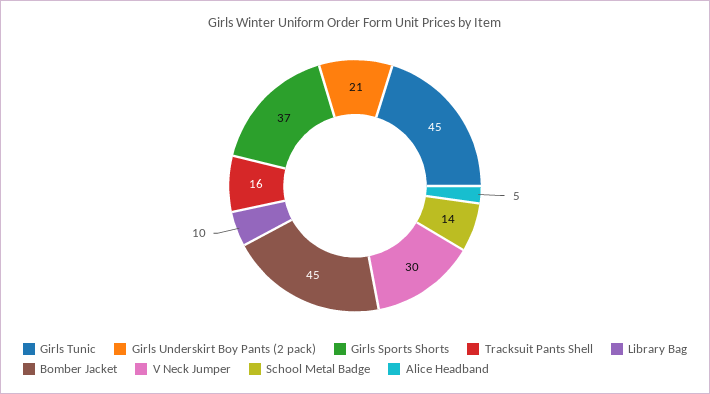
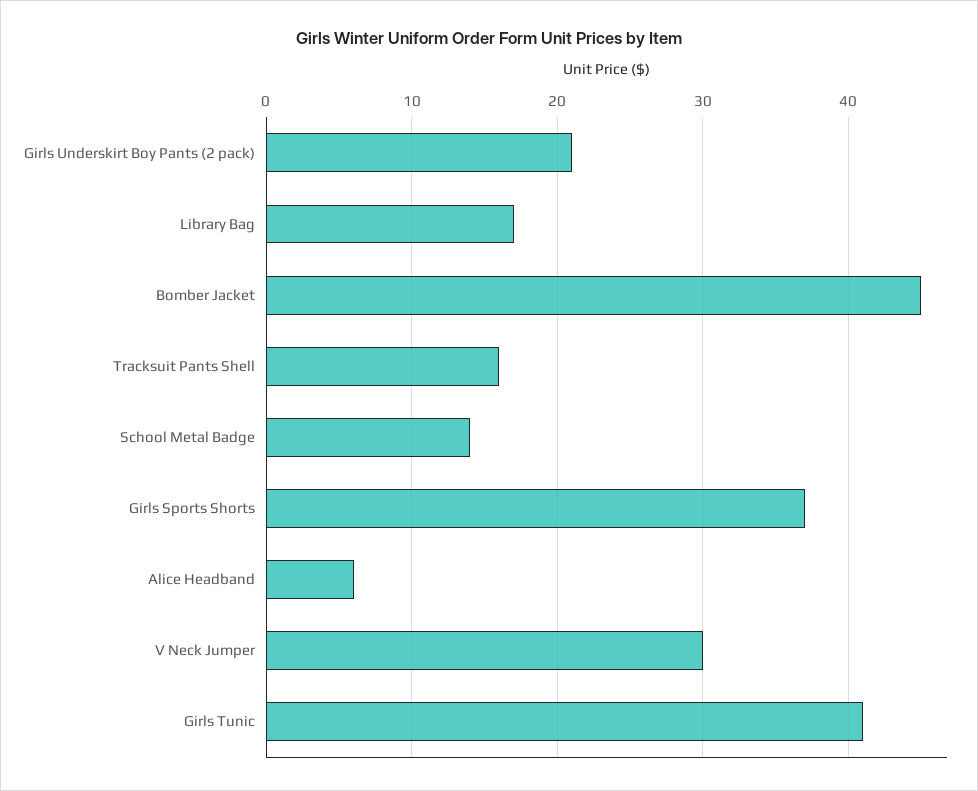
Girls Tunic: 45 -> 41
Library Bag: 10 -> 17
Alice Headband: 5 -> 6

